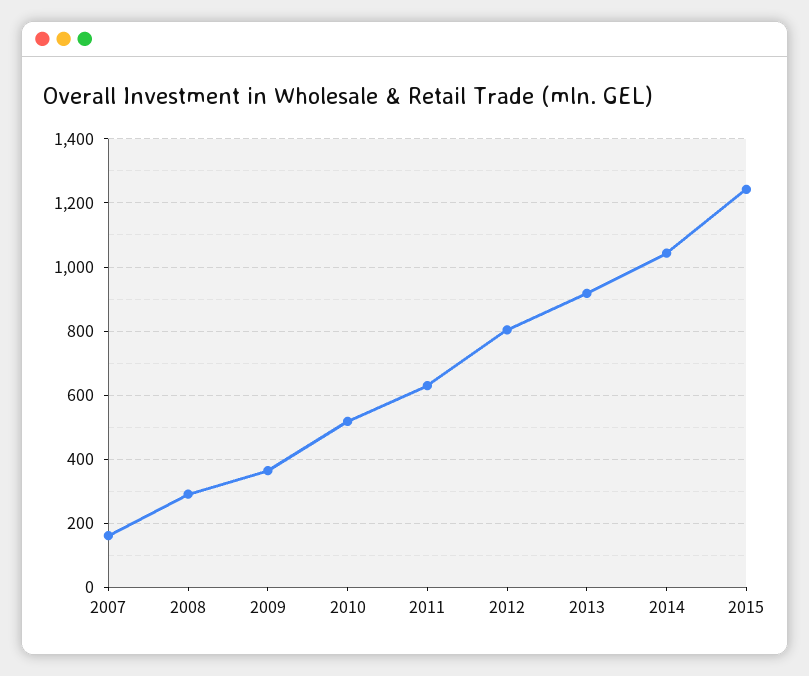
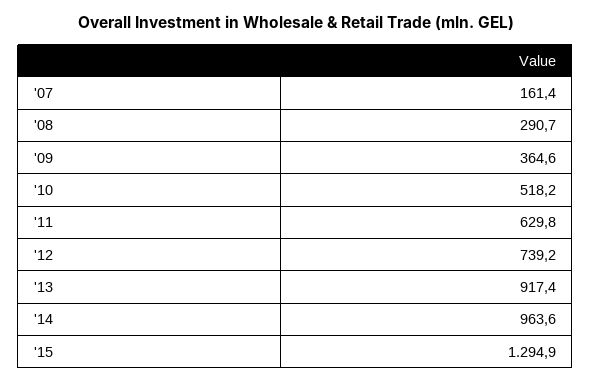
2012: 800 -> 739.2
2014: 1040 -> 963.6
2015: 1240 -> 1294.9

